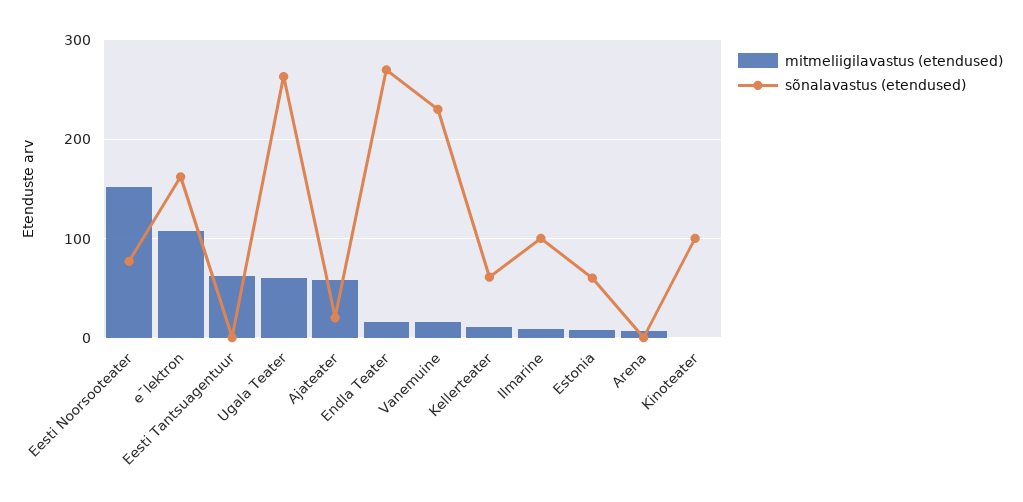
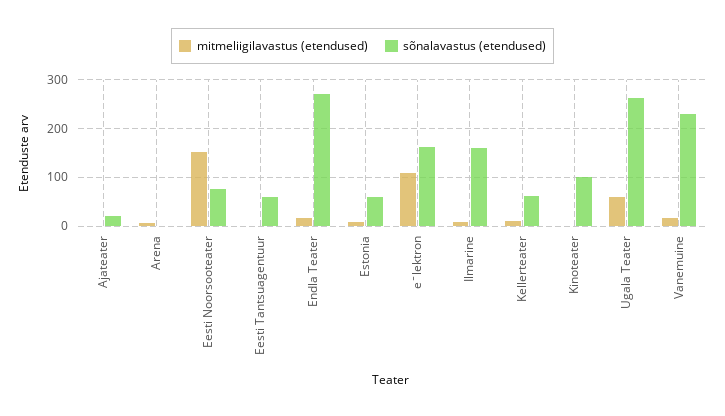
mitmeliigilavastus (etendused), Eesti Tantsuagentuur: 60 -> 0
sõnalavastus (etendused), Eesti Tantsuagentuur: 0 -> 60
mitmeliigilavastus (etendused), Ajateater: 60 -> 0
sõnalavastus (etendused), Ilmarine: 100 -> 160

